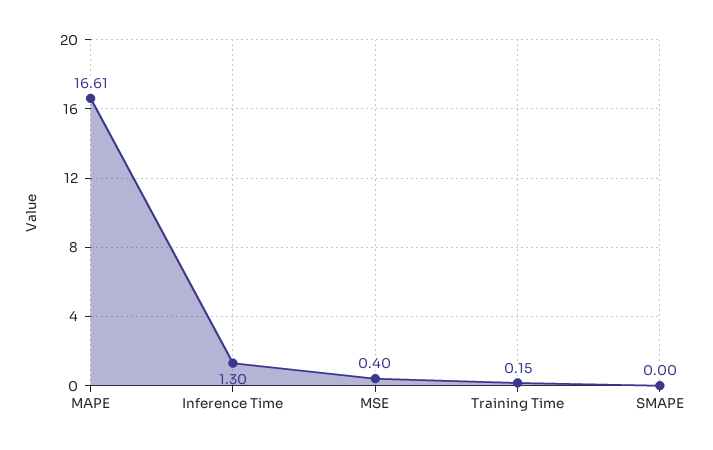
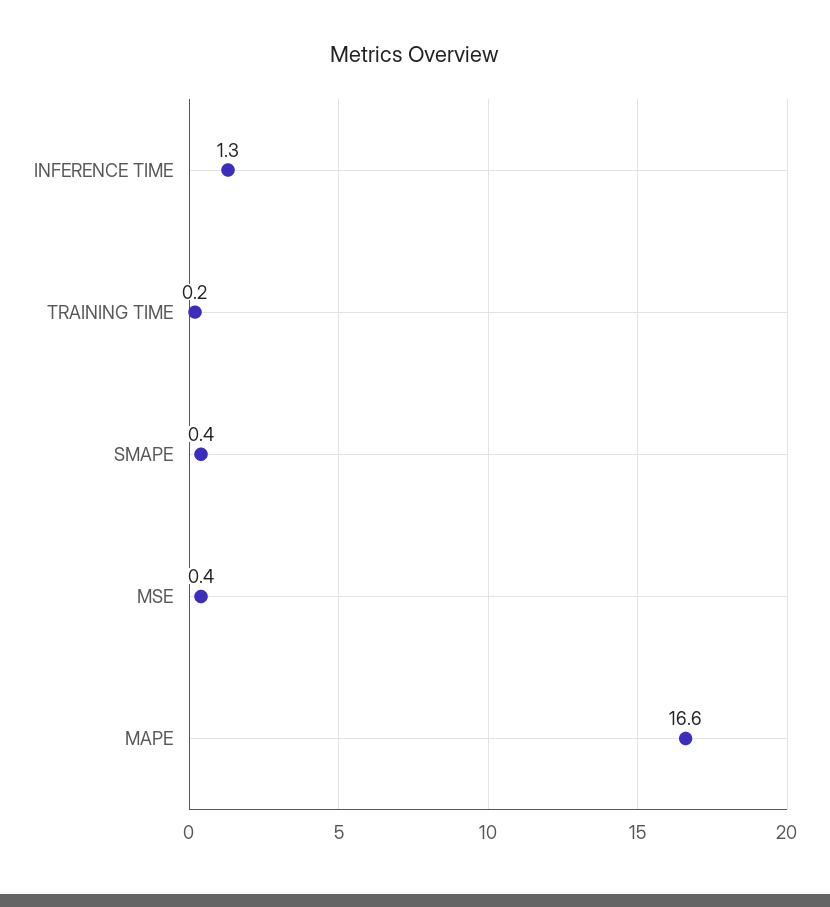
SMAPE: 0 -> 0.4

